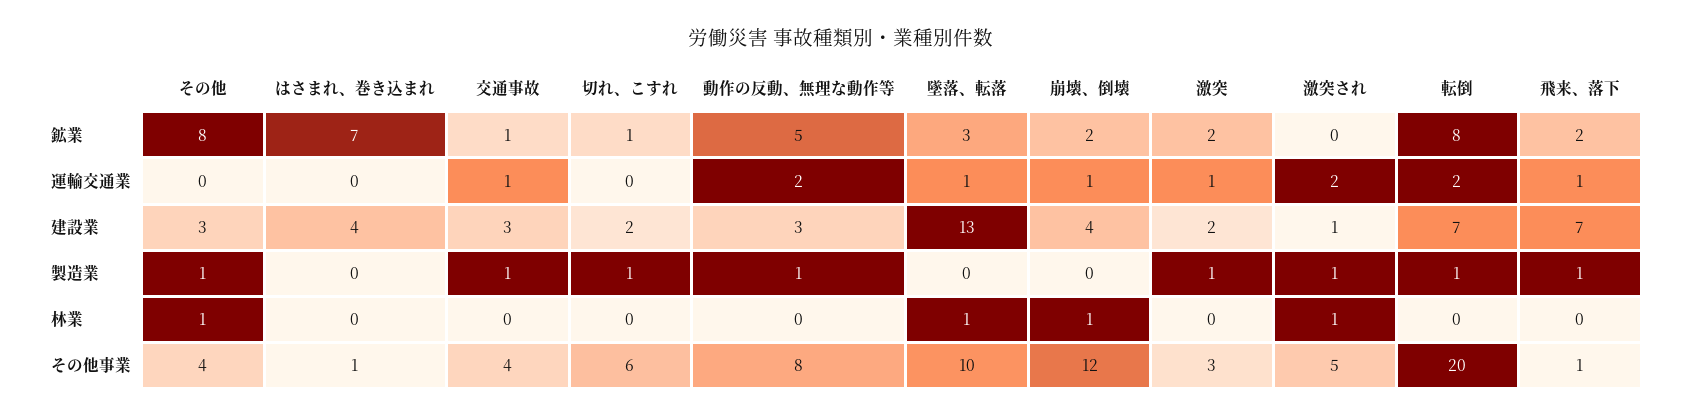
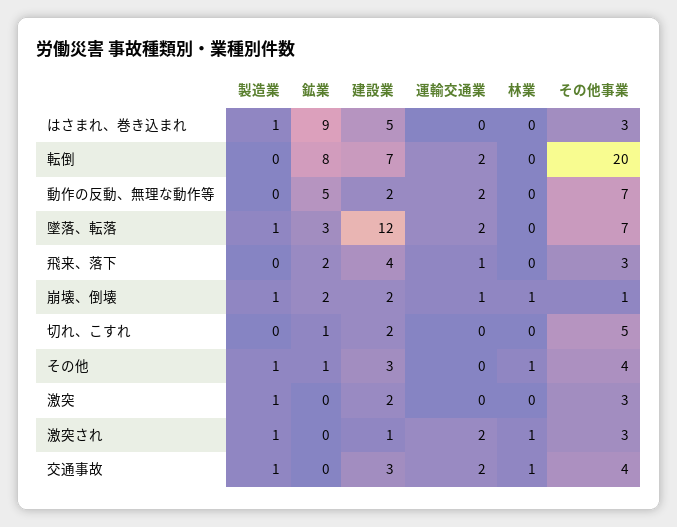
その他, 鉱業: 8 -> 1
はさまれ、巻き込まれ, 鉱業: 7 -> 9
交通事故, 鉱業: 1 -> 0
激突, 鉱業: 2 -> 0
交通事故, 運輸交通業: 1 -> 2
墜落、転落, 運輸交通業: 1 -> 2
激突, 運輸交通業: 1 -> 0
はさまれ、巻き込まれ, 建設業: 4 -> 5
動作の反動、無理な動作等, 建設業: 3 -> 2
墜落、転落, 建設業: 13 -> 12
崩壊、倒壊, 建設業: 4 -> 2
飛来、落下, 建設業: 7 -> 4
はさまれ、巻き込まれ, 製造業: 0 -> 1
切れ、こすれ, 製造業: 1 -> 0
動作の反動、無理な動作等, 製造業: 1 -> 0
墜落、転落, 製造業: 0 -> 1
崩壊、倒壊, 製造業: 0 -> 1
転倒, 製造業: 1 -> 0
飛来、落下, 製造業: 1 -> 0
交通事故, 林業: 0 -> 1
墜落、転落, 林業: 1 -> 0
はさまれ、巻き込まれ, その他事業: 1 -> 3
切れ、こすれ, その他事業: 6 -> 5
動作の反動、無理な動作等, その他事業: 8 -> 7
墜落、転落, その他事業: 10 -> 7
崩壊、倒壊, その他事業: 12 -> 1
激突され, その他事業: 5 -> 3
飛来、落下, その他事業: 1 -> 3

